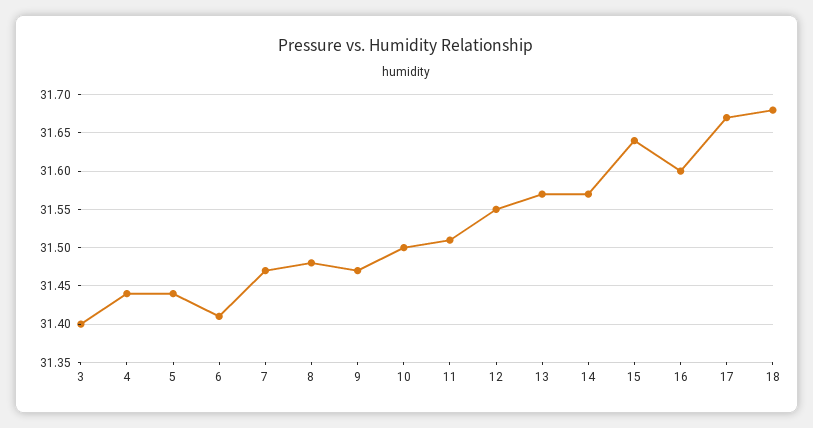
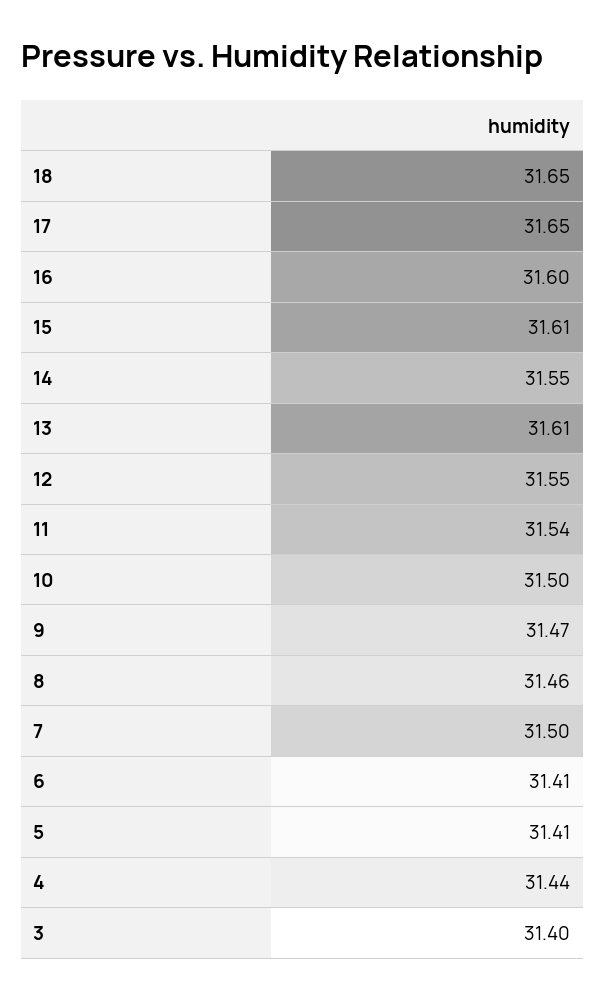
5: 31.44 -> 31.41
7: 31.47 -> 31.5
8: 31.48 -> 31.46
11: 31.51 -> 31.54
13: 31.57 -> 31.61
14: 31.57 -> 31.55
15: 31.64 -> 31.61
17: 31.67 -> 31.65
18: 31.68 -> 31.65

